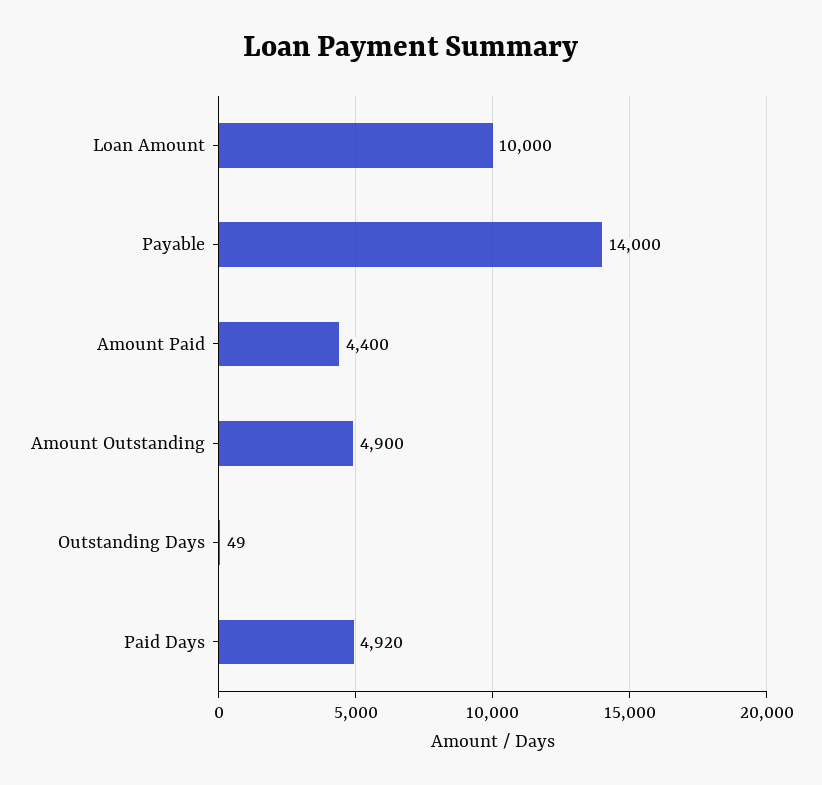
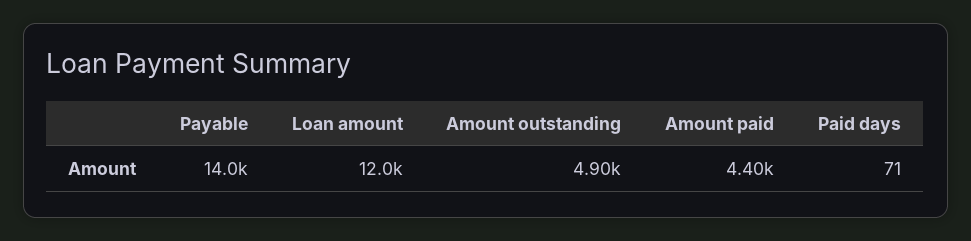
Loan Amount: 10000 -> 12000
Outstanding Days: 49 -> none
Paid Days: 4920 -> 71

